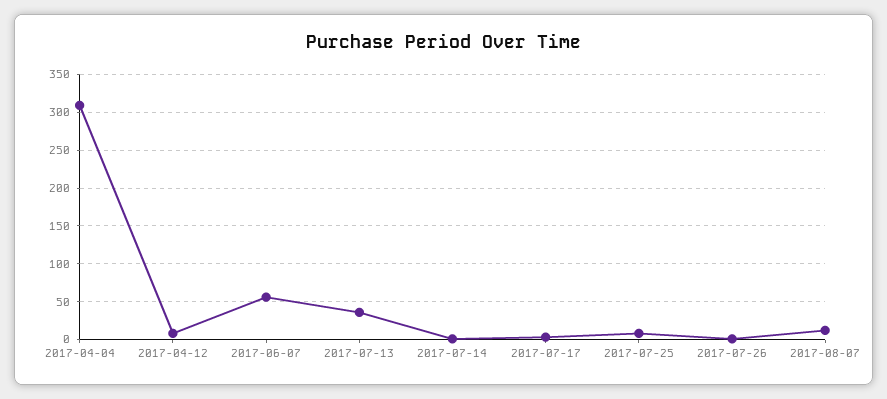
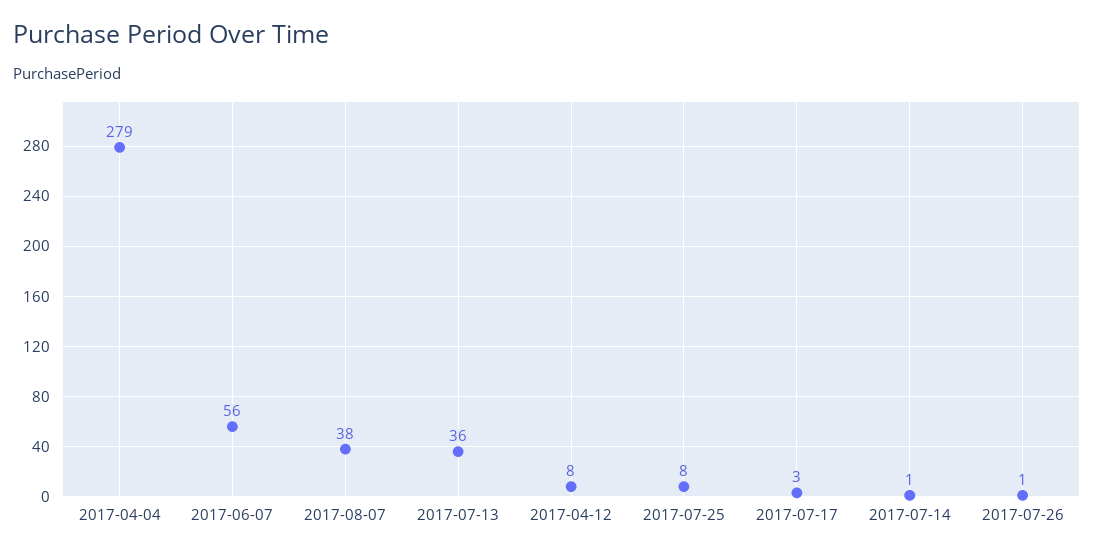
2017-04-04: 310 -> 279
2017-08-07: 10 -> 38

